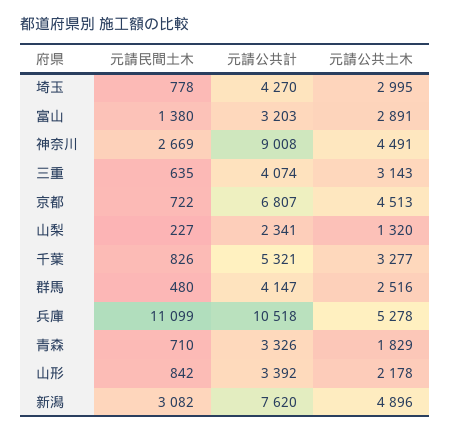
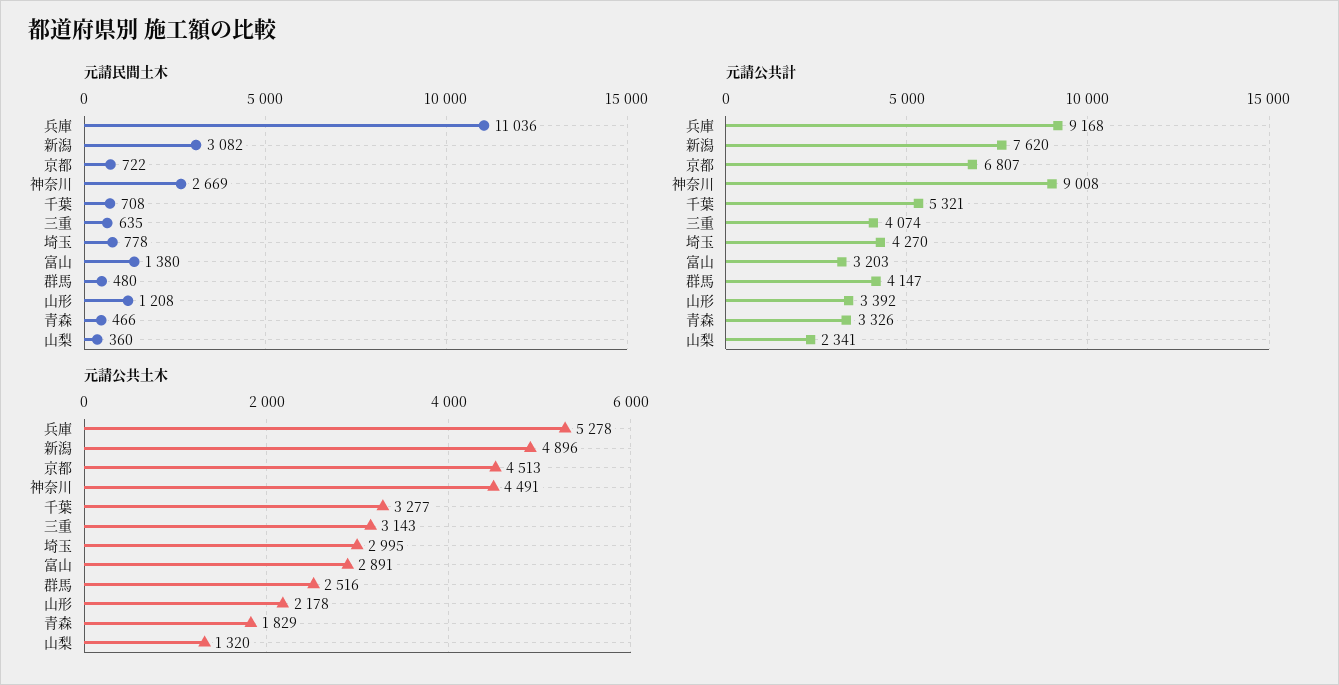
元請民間土木, 山梨: 227 -> 360
元請民間土木, 千葉: 826 -> 708
元請民間土木, 兵庫: 11099 -> 11036
元請公共計, 兵庫: 10518 -> 9168
元請民間土木, 青森: 710 -> 466
元請民間土木, 山形: 842 -> 1208

